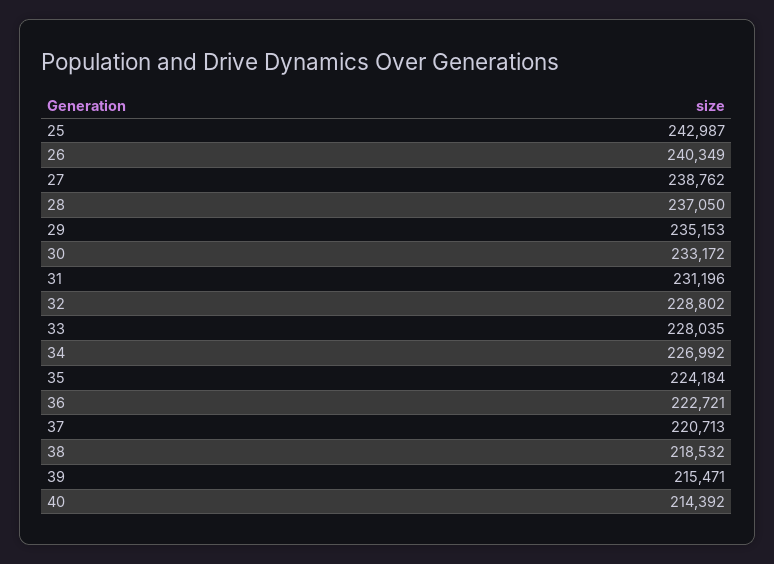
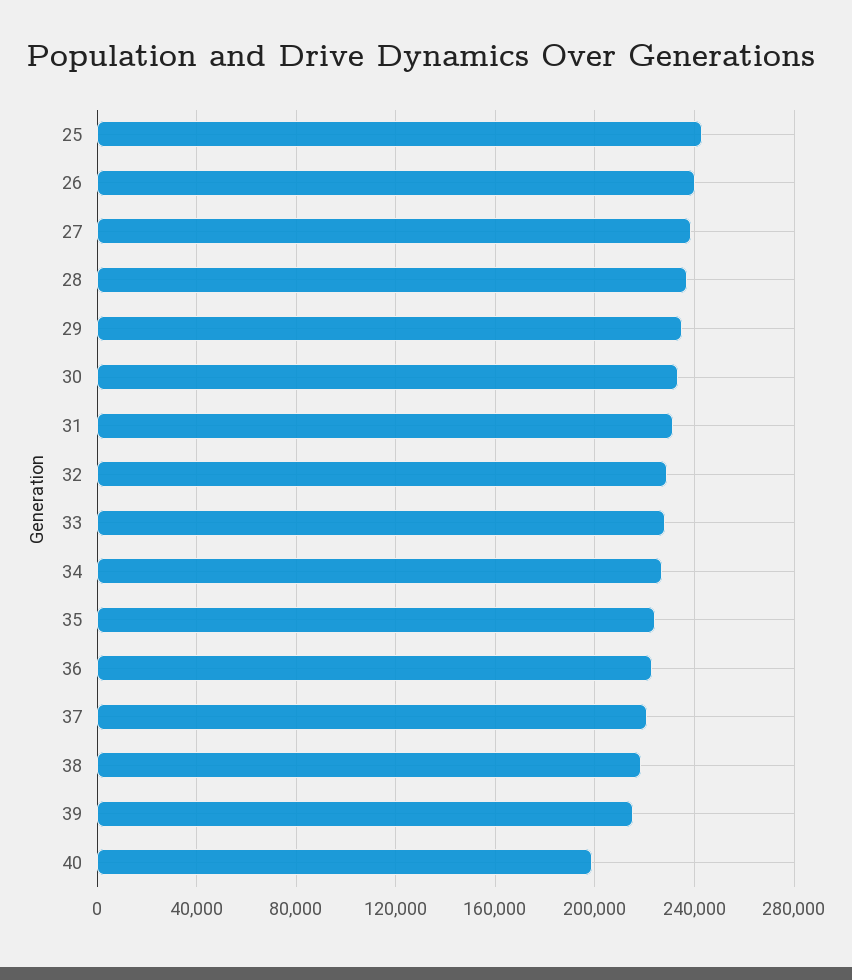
40: 214392 -> 200000

